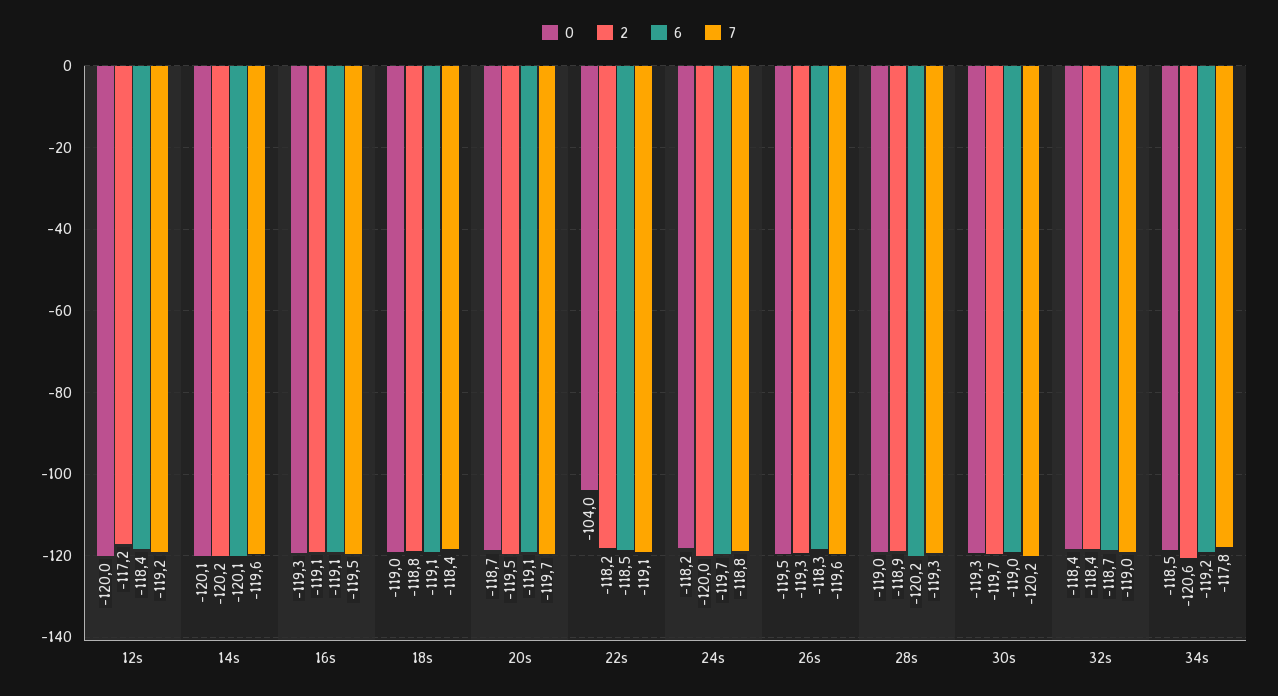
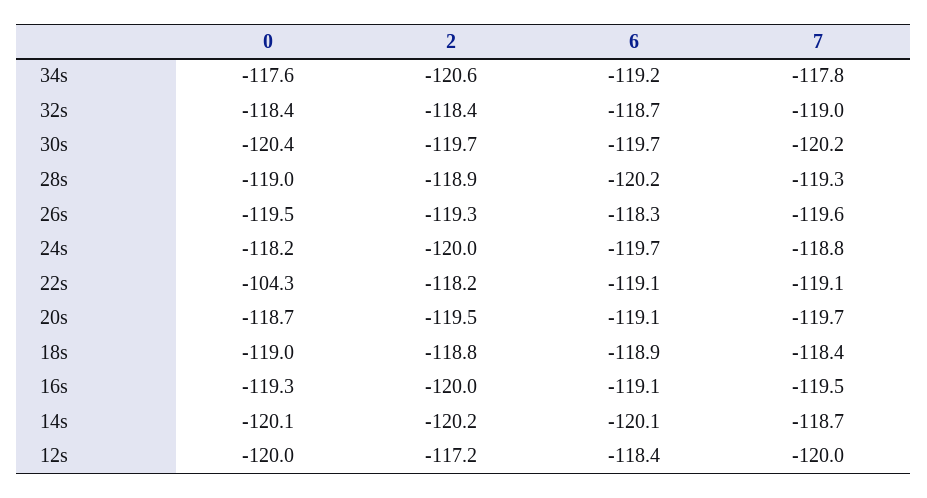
7, 12s: -119.2 -> -120
7, 14s: -119.6 -> -118.7
2, 16s: -119.1 -> -120
6, 18s: -119.1 -> -118.9
0, 22s: -104 -> -104.3
6, 22s: -118.5 -> -119.1
0, 30s: -119.3 -> -120.4
6, 30s: -119 -> -119.7
0, 34s: -118.5 -> -117.6

